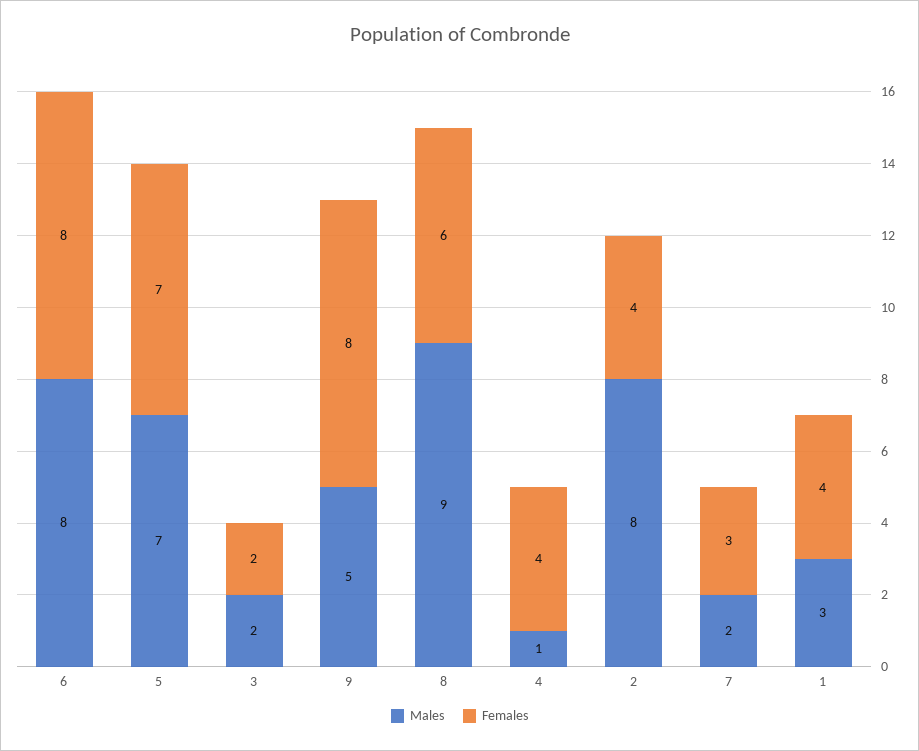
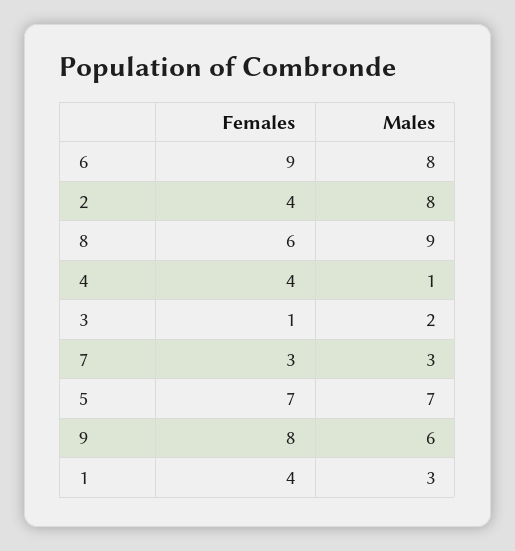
Females, 6: 8 -> 9
Females, 3: 2 -> 1
Males, 9: 5 -> 6
Males, 7: 2 -> 3

